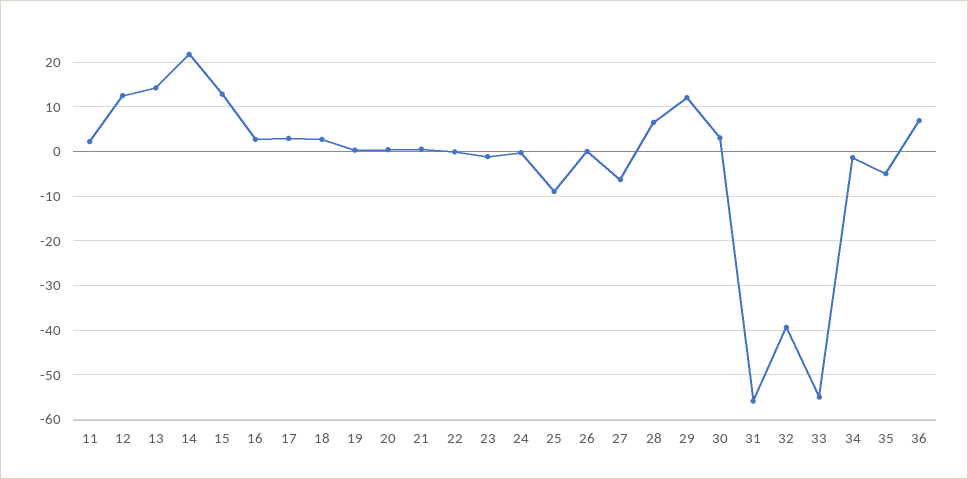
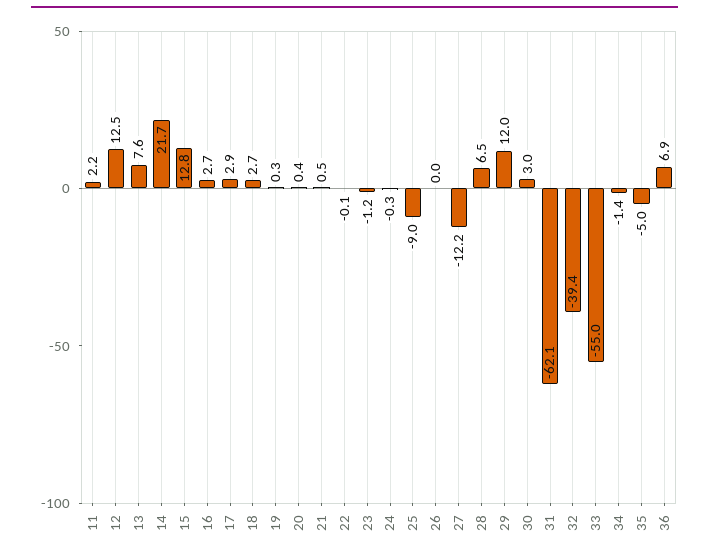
13: 14 -> 7.6
27: -6 -> -12.2
31: -56 -> -62.1

